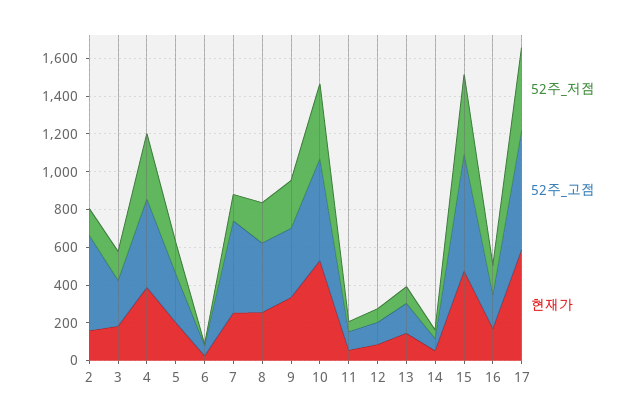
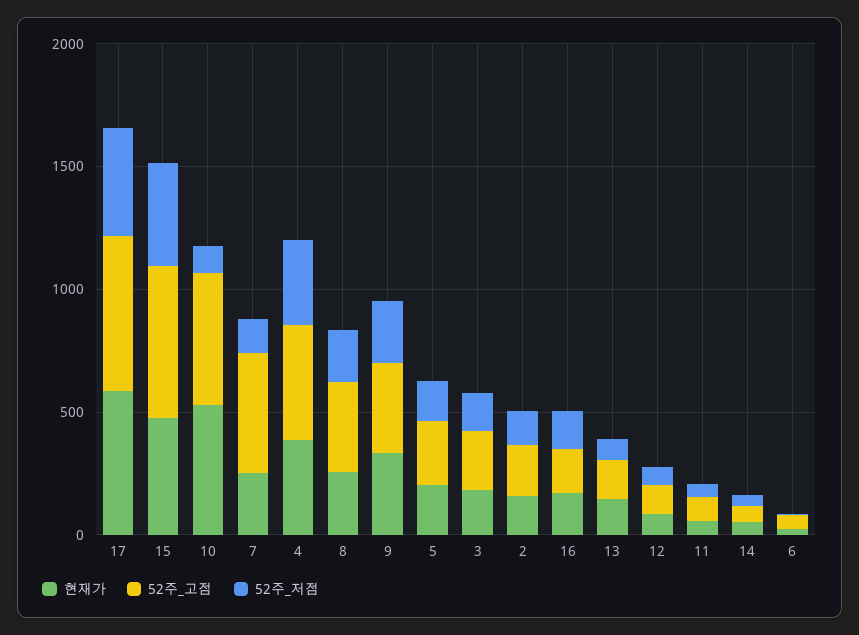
52주_고점, 2: 500 -> 200
52주_저점, 10: 400 -> 100

